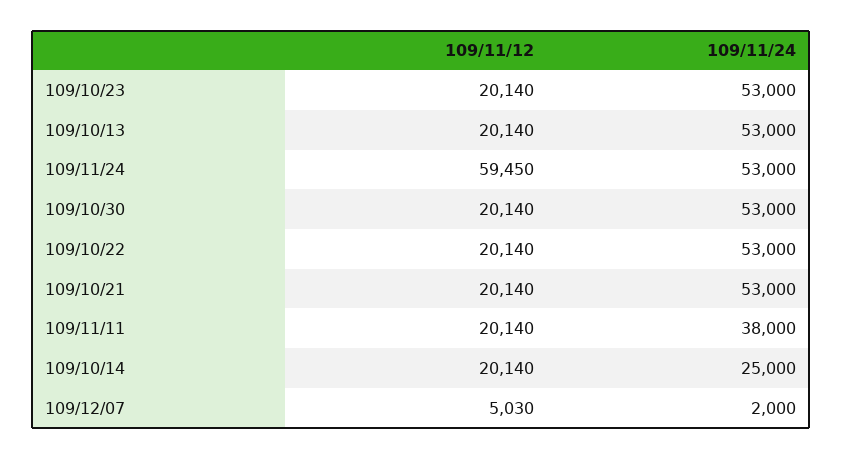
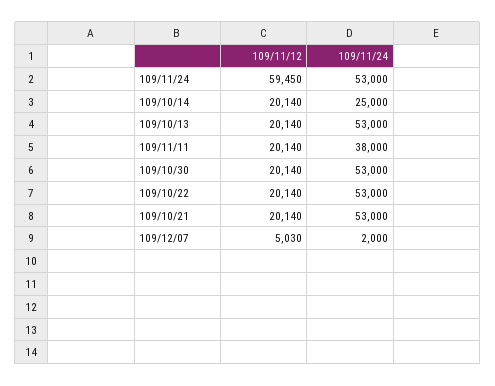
109/11/12, 109/10/23: 20140 -> none
109/11/24, 109/10/23: 53000 -> none

